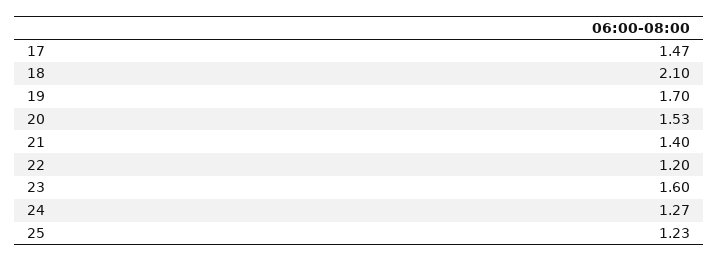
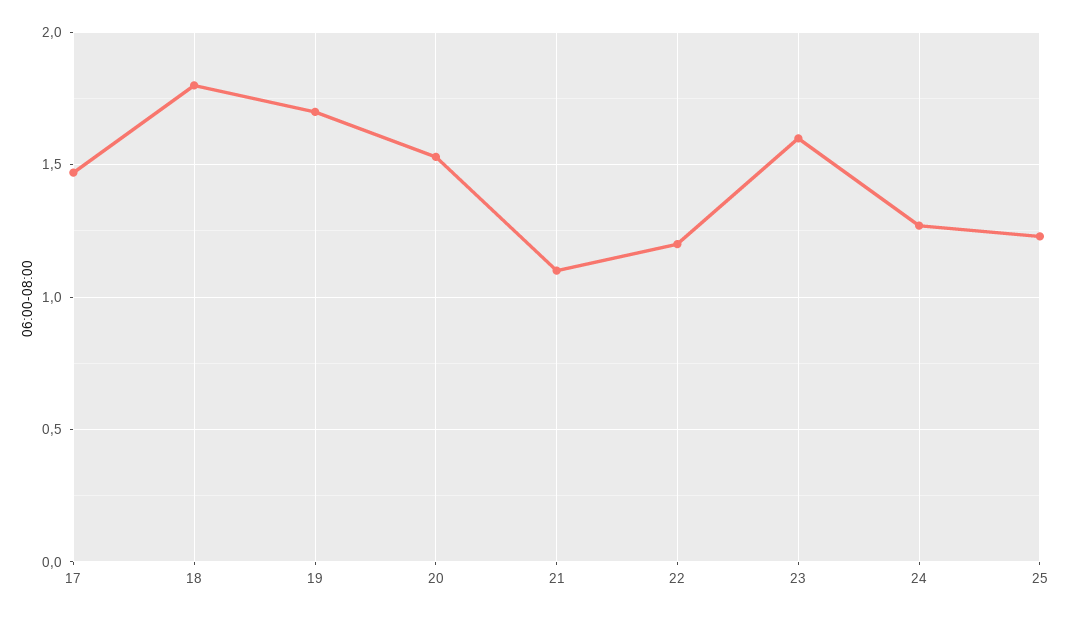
18: 2.1 -> 1.8
21: 1.4 -> 1.1

